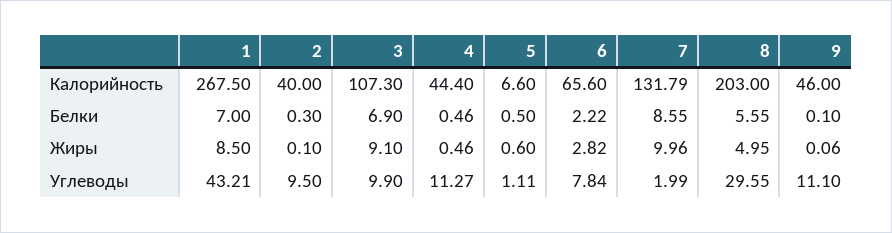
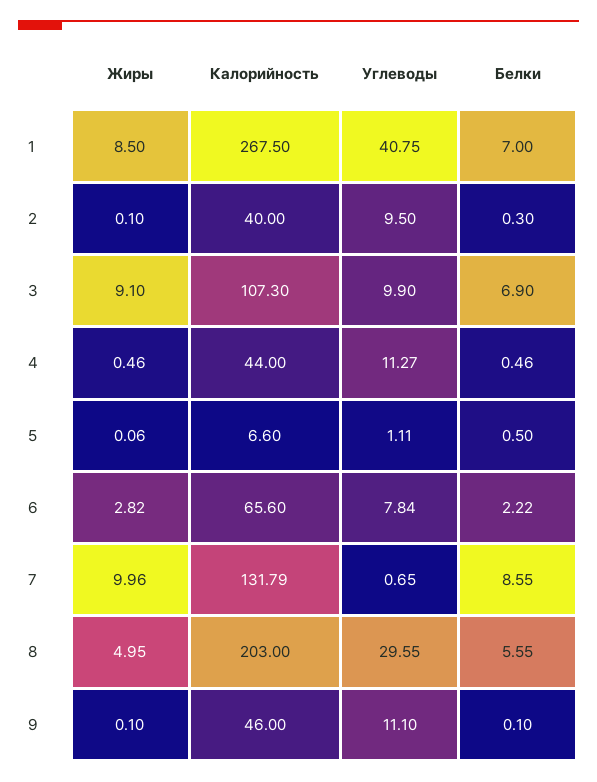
4, Калорийность: 44.4 -> 44
5, Жиры: 0.6 -> 0.06
9, Жиры: 0.06 -> 0.1
1, Углеводы: 43.21 -> 40.75
7, Углеводы: 1.99 -> 0.65

